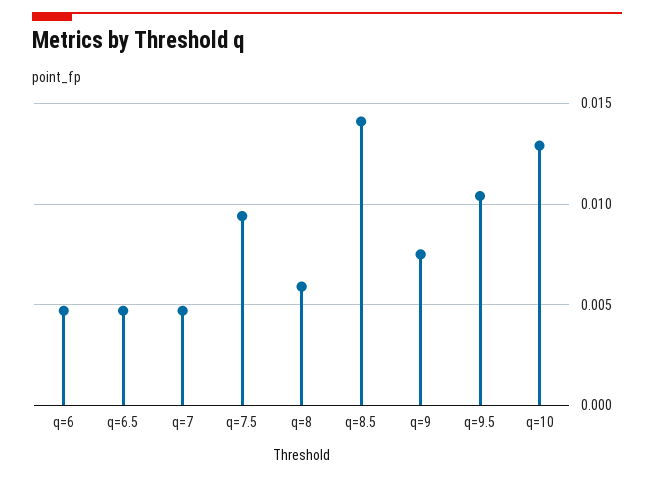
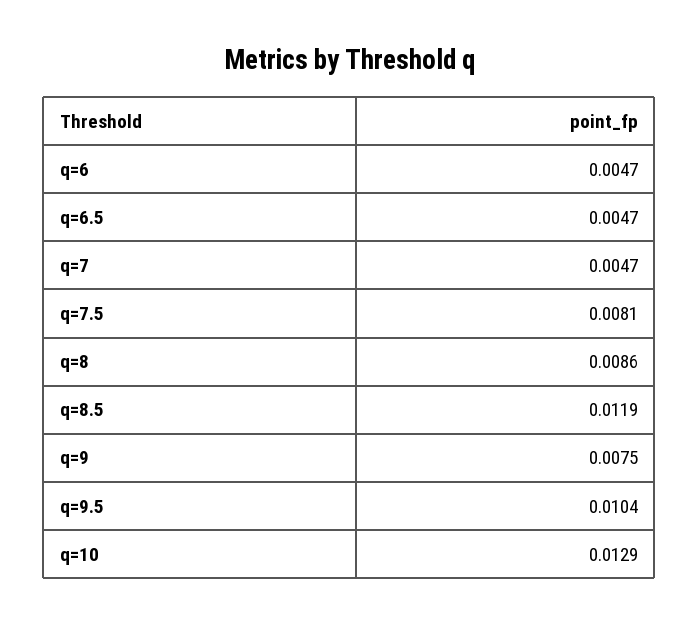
q=7.5: 0.0095 -> 0.0081
q=8: 0.006 -> 0.0086
q=8.5: 0.014 -> 0.0119

